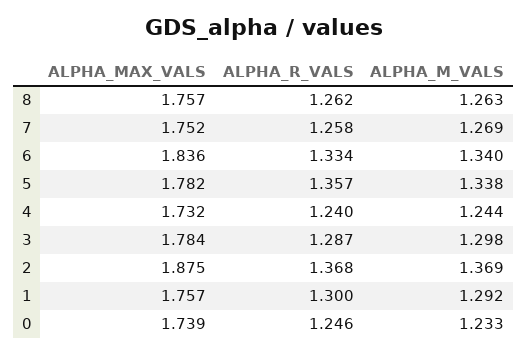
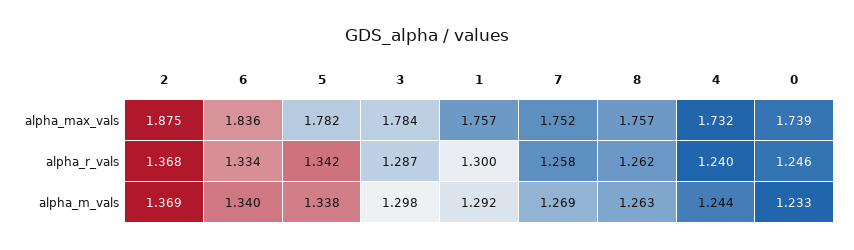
ALPHA_R_VALS, 5: 1.357 -> 1.342

